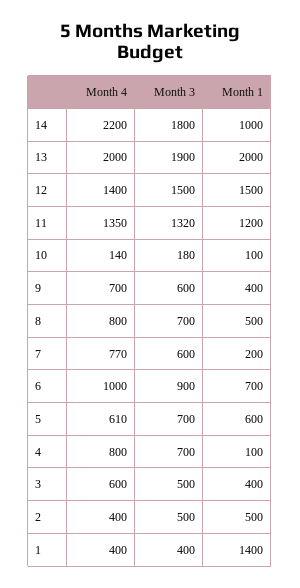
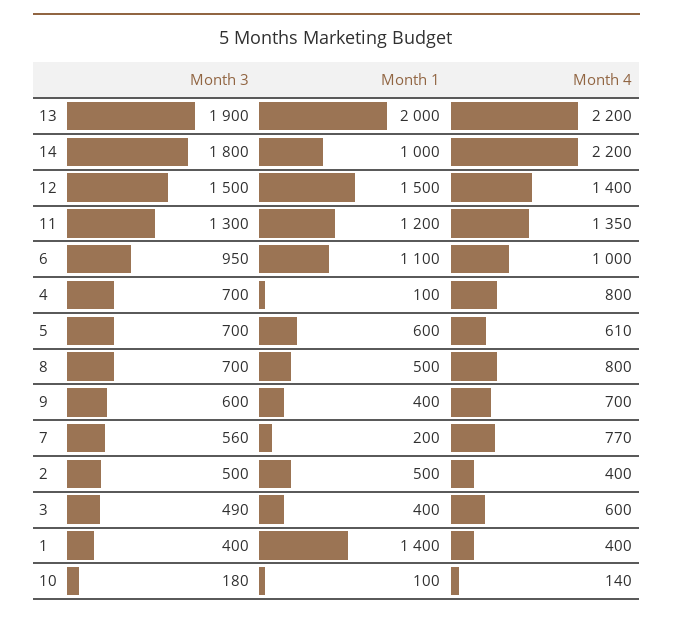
Month 4, 13: 2000 -> 2200
Month 3, 11: 1320 -> 1300
Month 3, 7: 600 -> 560
Month 3, 6: 900 -> 950
Month 1, 6: 700 -> 1100
Month 3, 3: 500 -> 490

